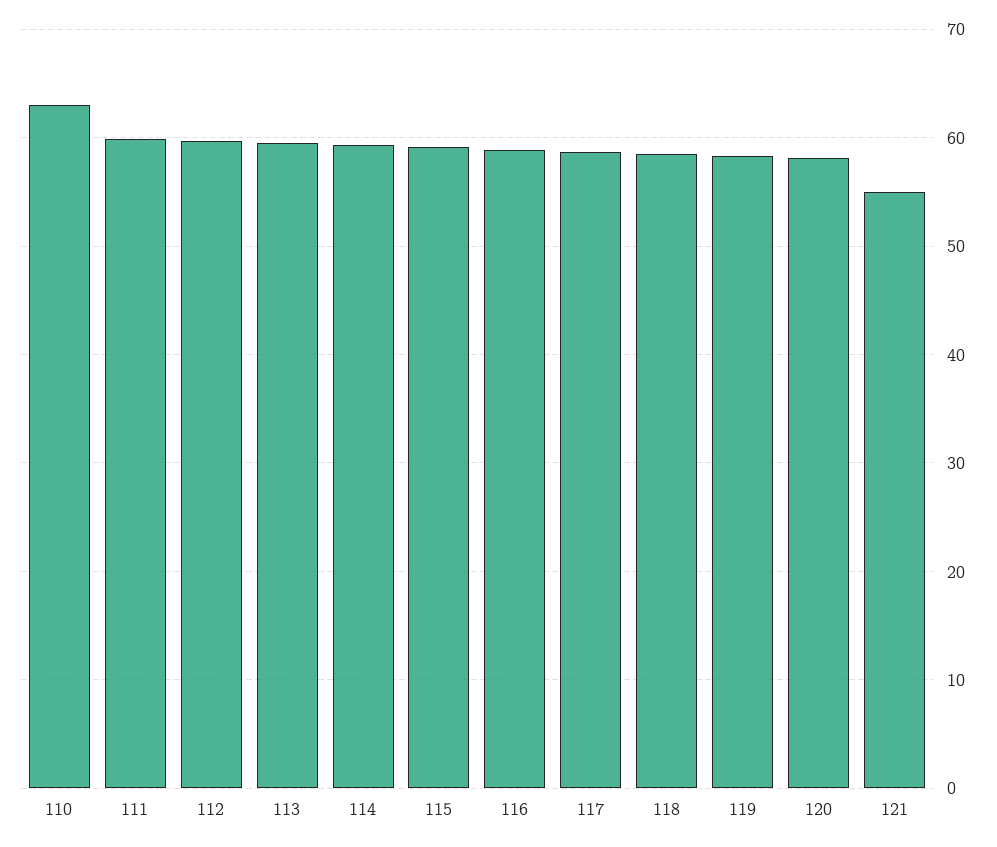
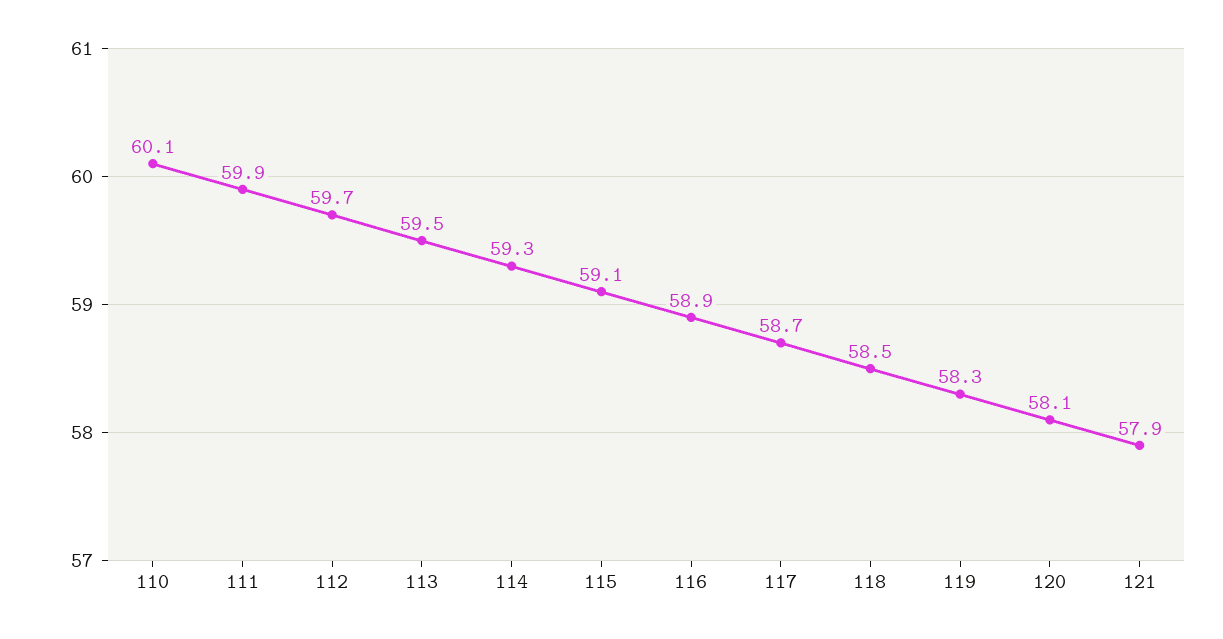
110: 63 -> 60.1
121: 55 -> 57.9

